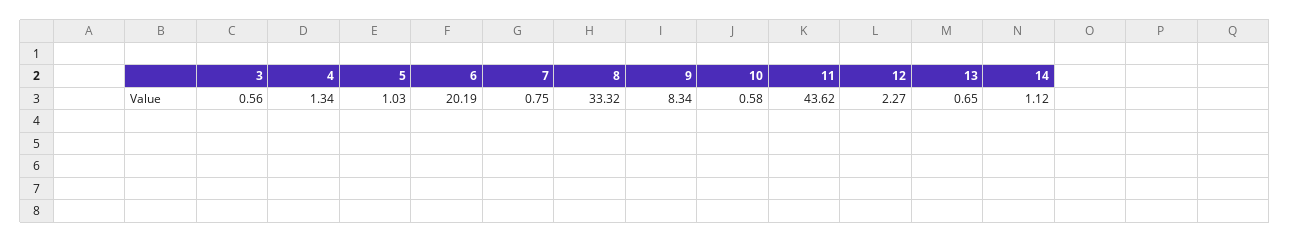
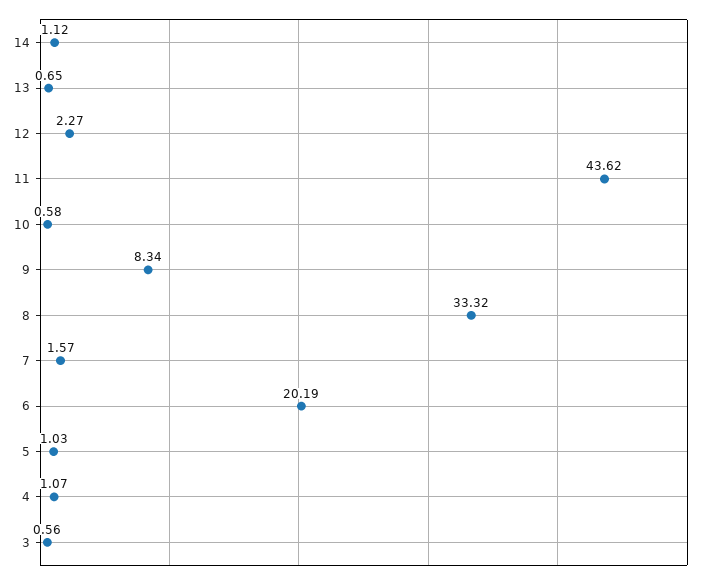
4: 1.34 -> 1.07
7: 0.75 -> 1.57

